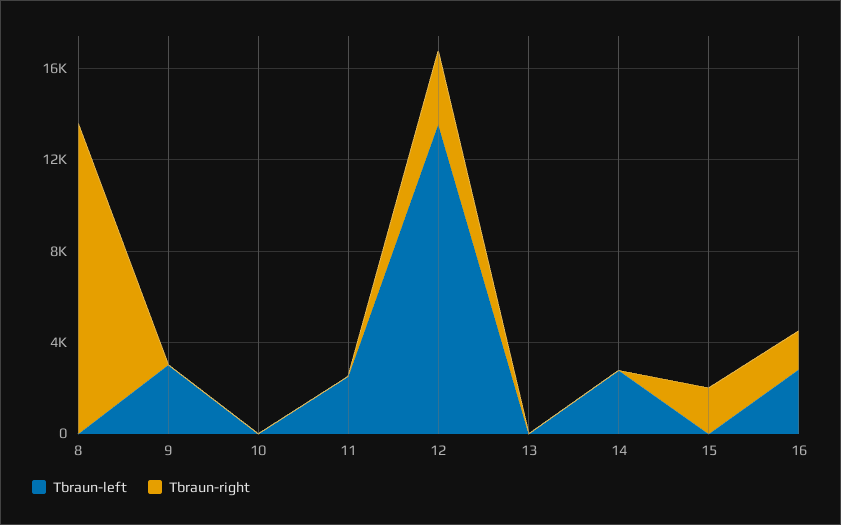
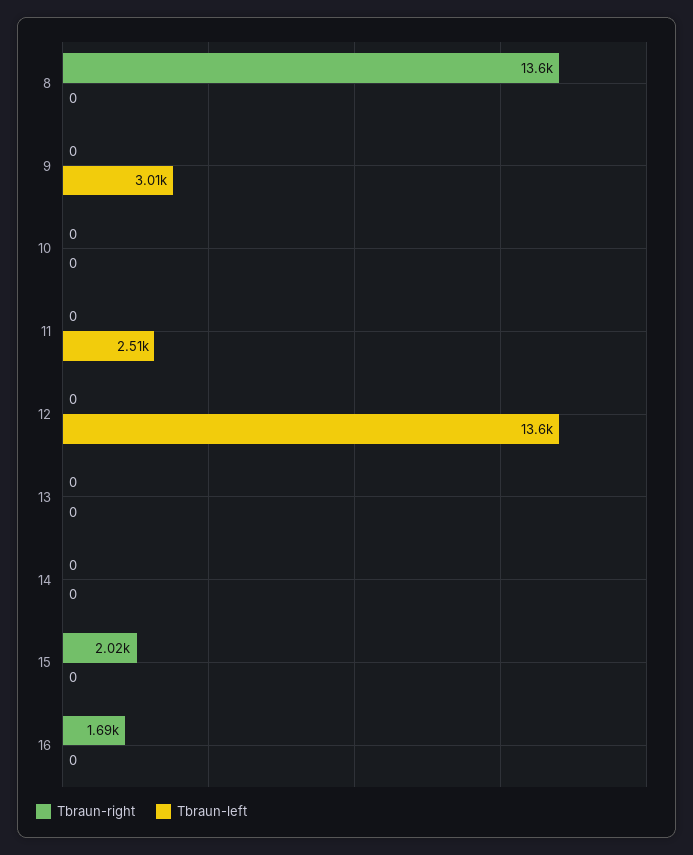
Tbraun-right, 12: 3000 -> 0
Tbraun-left, 14: 3000 -> 0
Tbraun-left, 16: 3000 -> 0

